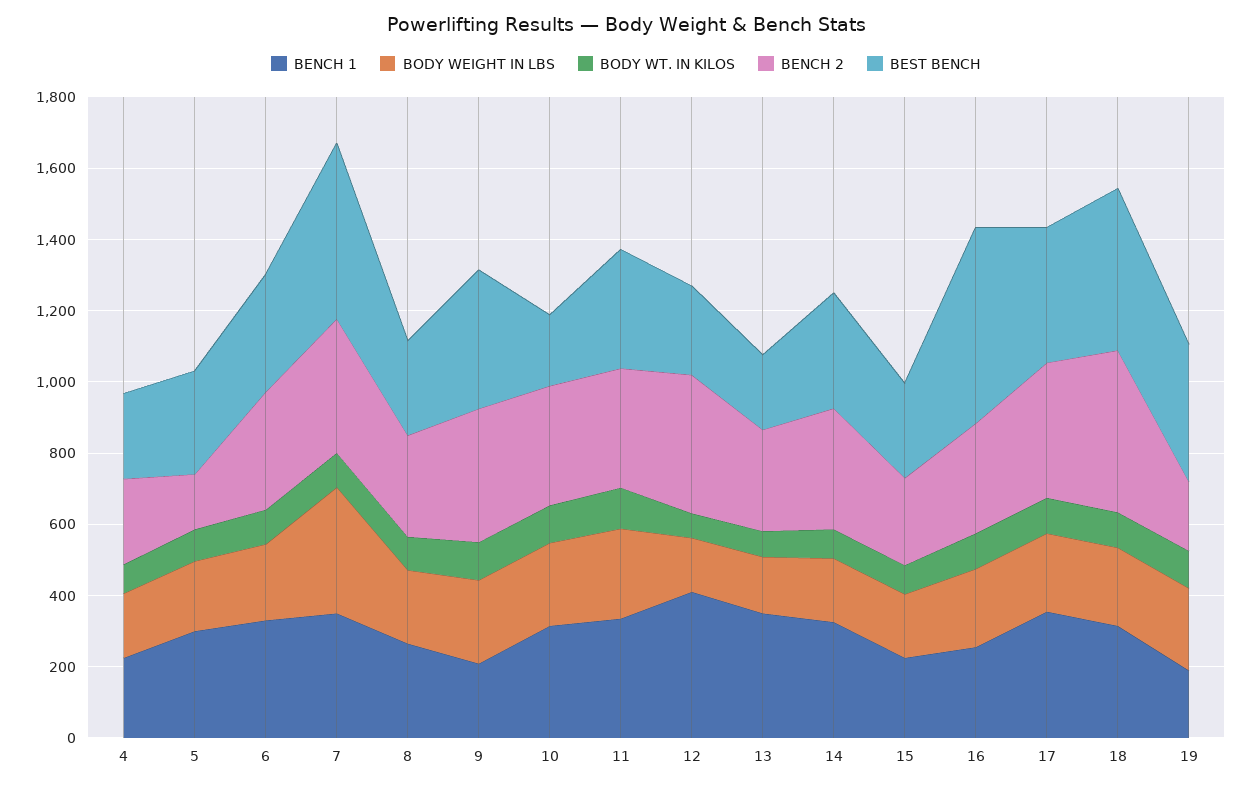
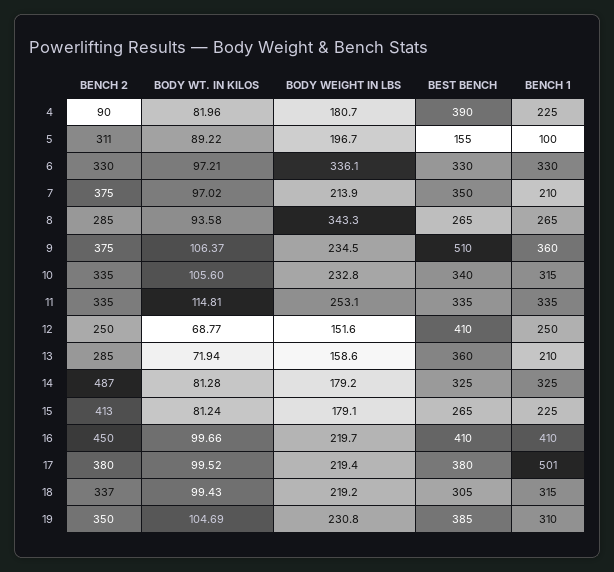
BENCH 2, 4: 250 -> 90
BEST BENCH, 4: 250 -> 390
BENCH 1, 5: 300 -> 100
BENCH 2, 5: 150 -> 311
BEST BENCH, 5: 300 -> 155
BODY WEIGHT IN LBS, 6: 200 -> 336.1
BENCH 1, 7: 350 -> 210
BODY WEIGHT IN LBS, 7: 350 -> 213.9
BEST BENCH, 7: 500 -> 350
BODY WEIGHT IN LBS, 8: 200 -> 343.3
BENCH 1, 9: 200 -> 360
BEST BENCH, 9: 400 -> 510
BEST BENCH, 10: 200 -> 340
BENCH 1, 12: 400 -> 250
BENCH 2, 12: 400 -> 250
BEST BENCH, 12: 250 -> 410
BENCH 1, 13: 350 -> 210
BEST BENCH, 13: 200 -> 360
BENCH 2, 14: 350 -> 487
BENCH 2, 15: 250 -> 413
BENCH 1, 16: 250 -> 410
BENCH 2, 16: 300 -> 450
BEST BENCH, 16: 550 -> 410
BENCH 1, 17: 350 -> 501
BENCH 2, 18: 450 -> 337
BEST BENCH, 18: 450 -> 305
BENCH 1, 19: 200 -> 310
BENCH 2, 19: 200 -> 350

